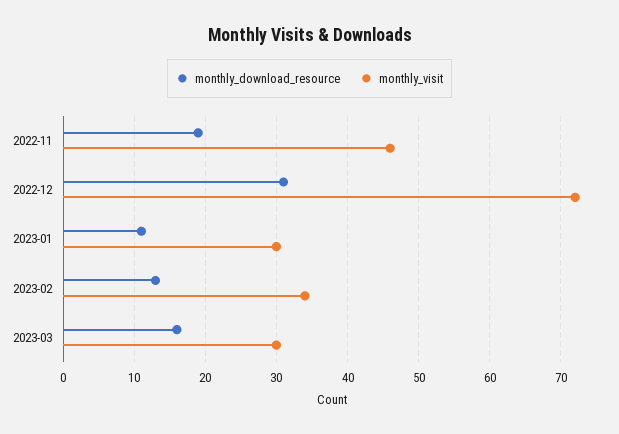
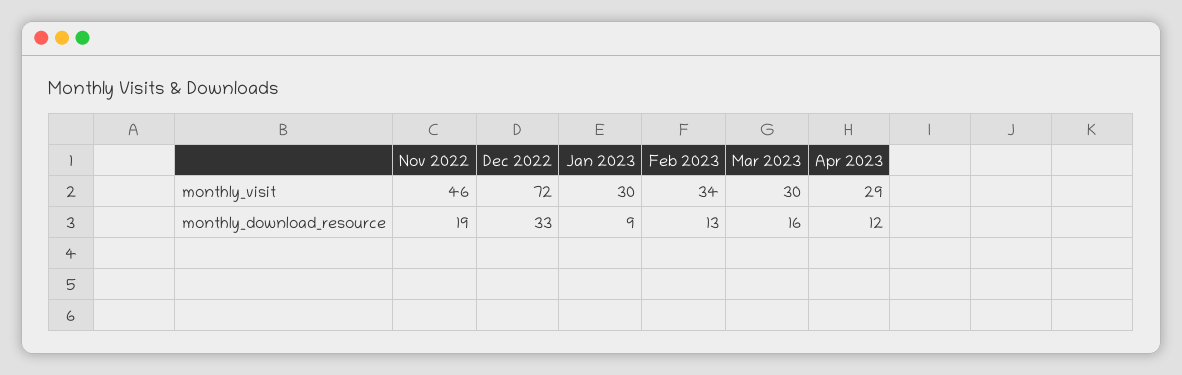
monthly_download_resource, 2022-12: 31 -> 33
monthly_download_resource, 2023-01: 11 -> 9
monthly_visit, Apr 2023: none -> 29
monthly_download_resource, Apr 2023: none -> 12

